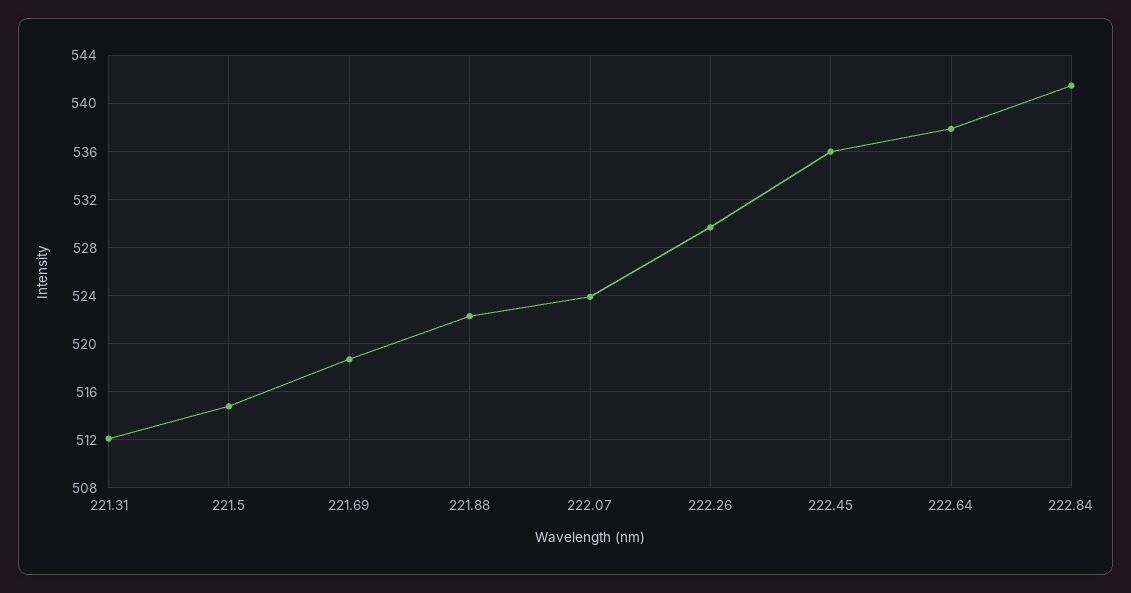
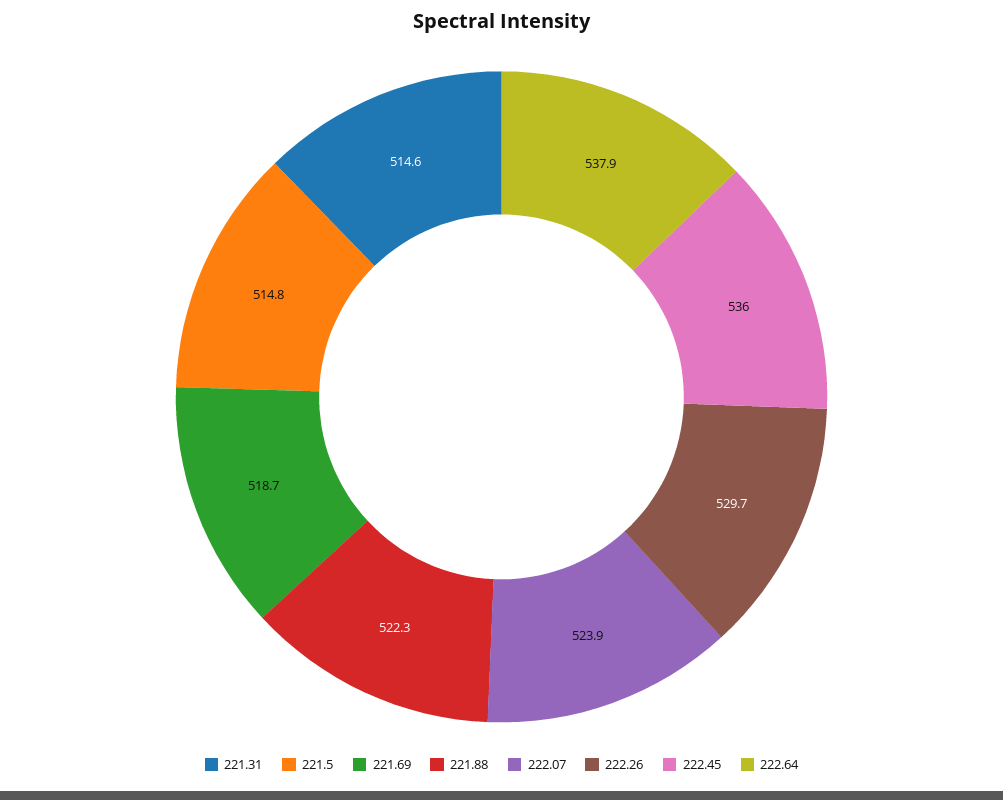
221.31: 512 -> 514.6
222.84: 541.5 -> none

